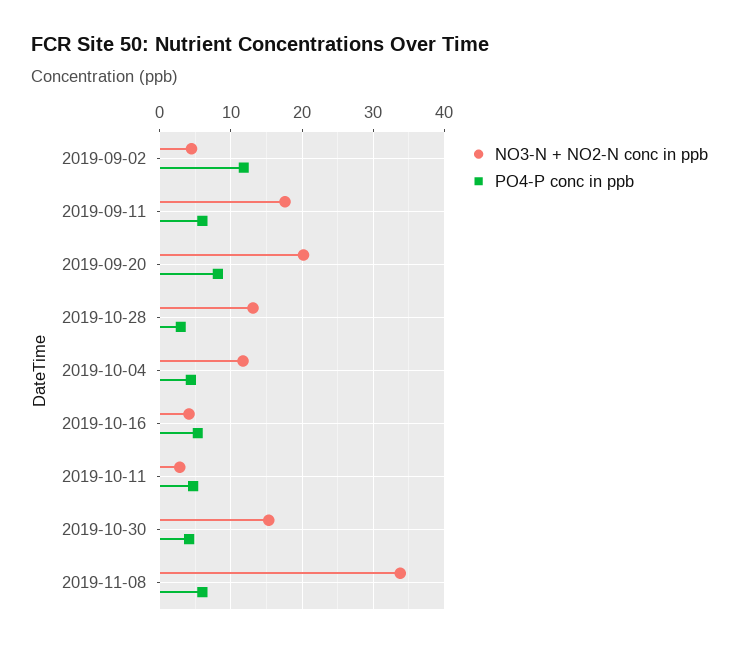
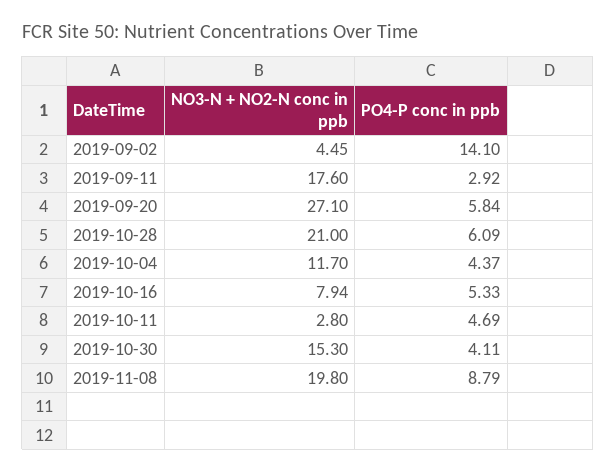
PO4-P conc in ppb, 2019-09-02: 12 -> 14.1
PO4-P conc in ppb, 2019-09-11: 6 -> 2.92
NO3-N + NO2-N conc in ppb, 2019-09-20: 20 -> 27.1
PO4-P conc in ppb, 2019-09-20: 8 -> 5.84
NO3-N + NO2-N conc in ppb, 2019-10-28: 13 -> 21
PO4-P conc in ppb, 2019-10-28: 3 -> 6.09
NO3-N + NO2-N conc in ppb, 2019-10-16: 4 -> 7.94
NO3-N + NO2-N conc in ppb, 2019-11-08: 34 -> 19.8
PO4-P conc in ppb, 2019-11-08: 6 -> 8.79

